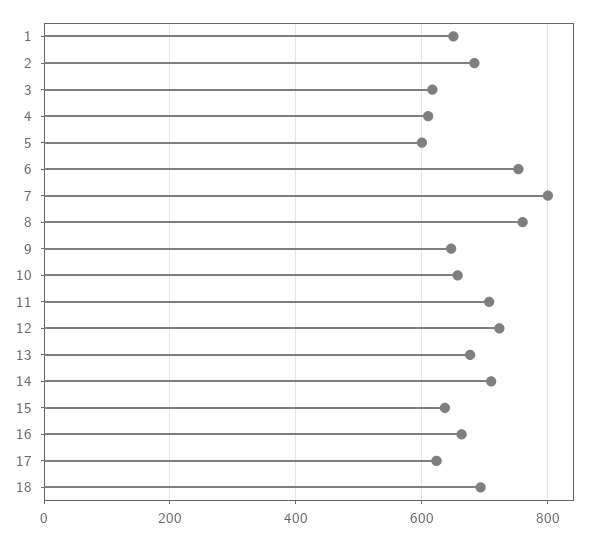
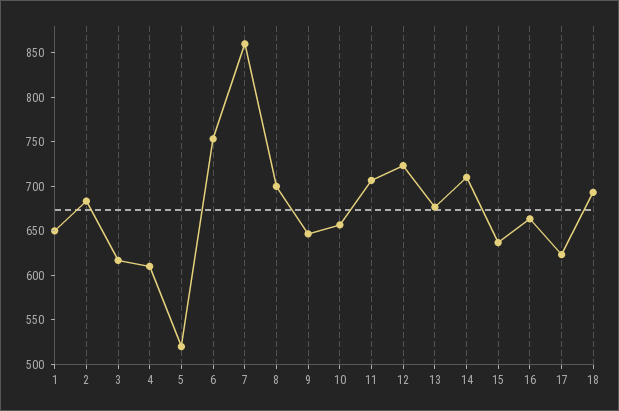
5: 600 -> 520
7: 800 -> 860
8: 760 -> 700

